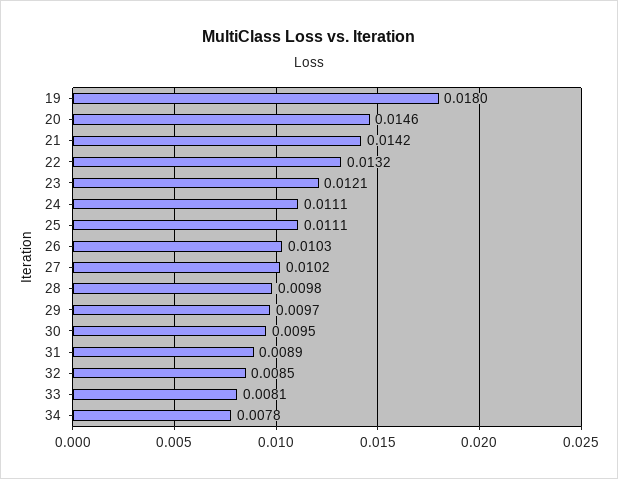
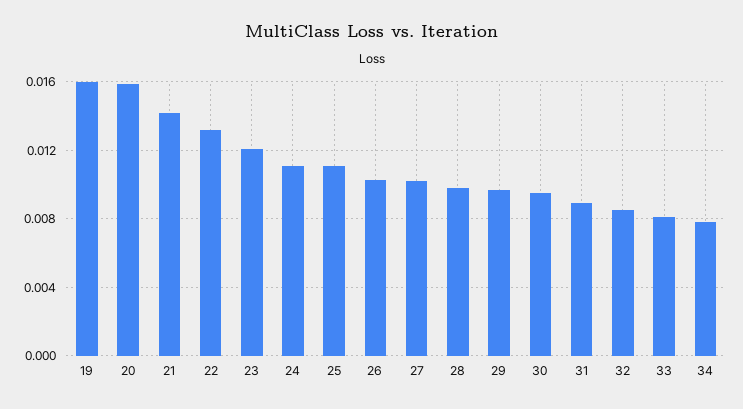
19: 0.018 -> 0.016
20: 0.0146 -> 0.016

